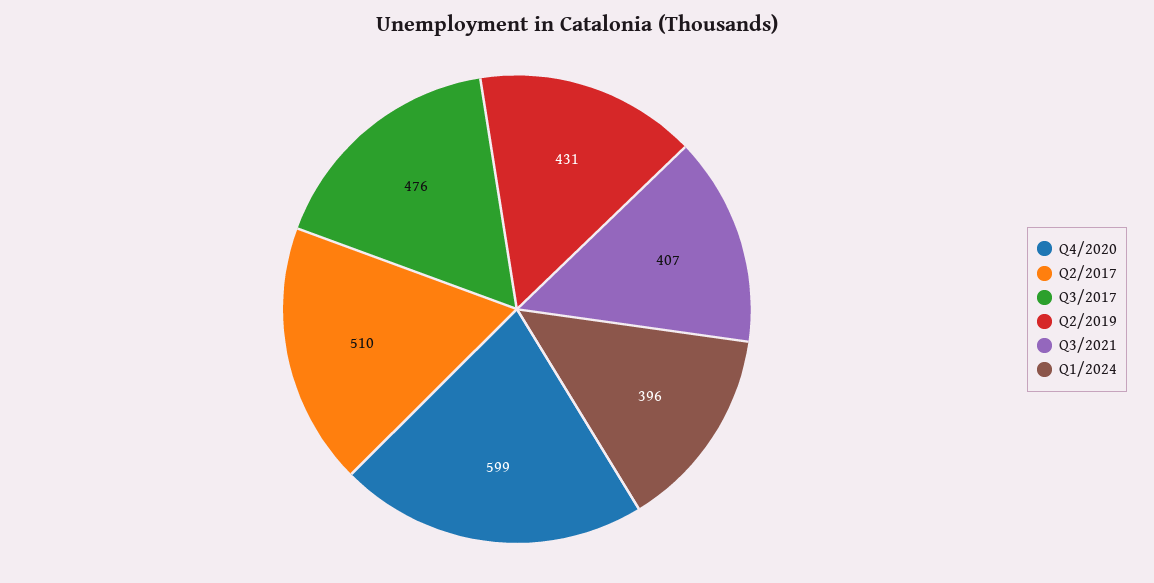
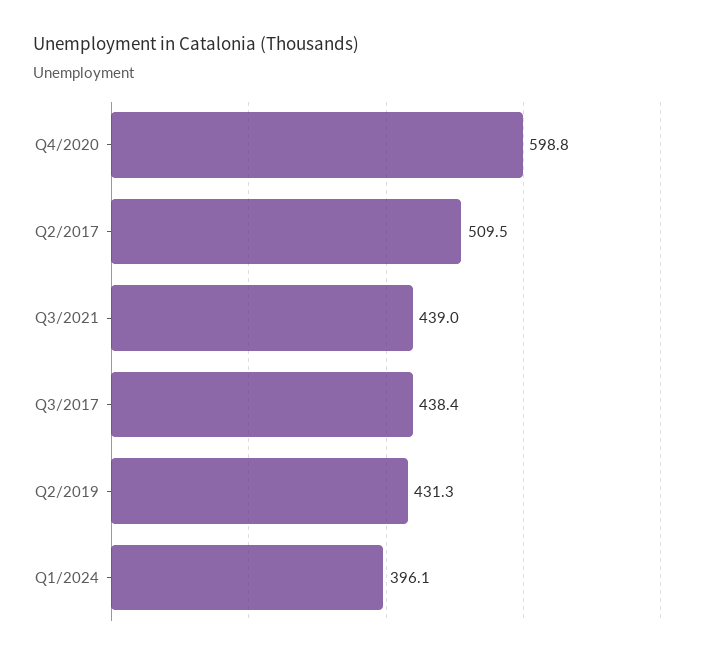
Q3/2017: 476 -> 438.4
Q3/2021: 407 -> 439

